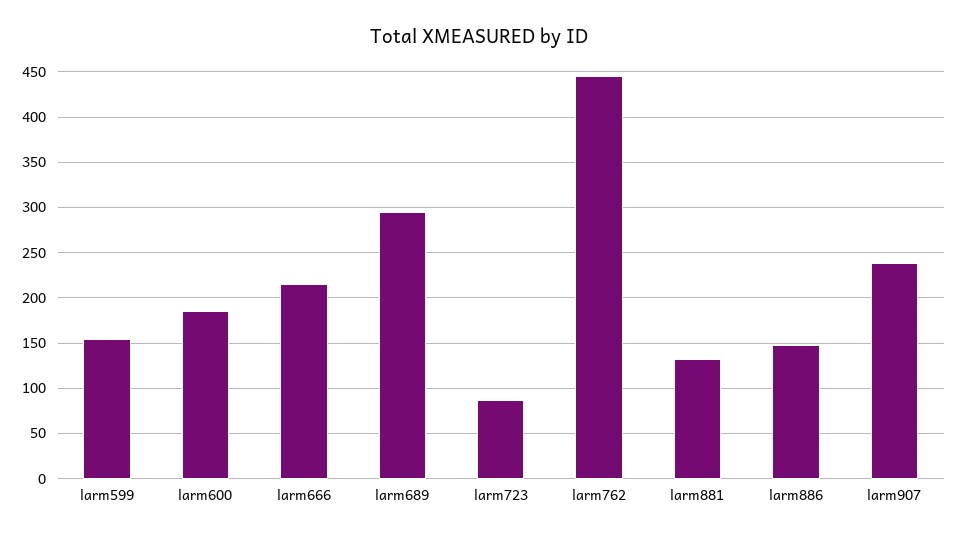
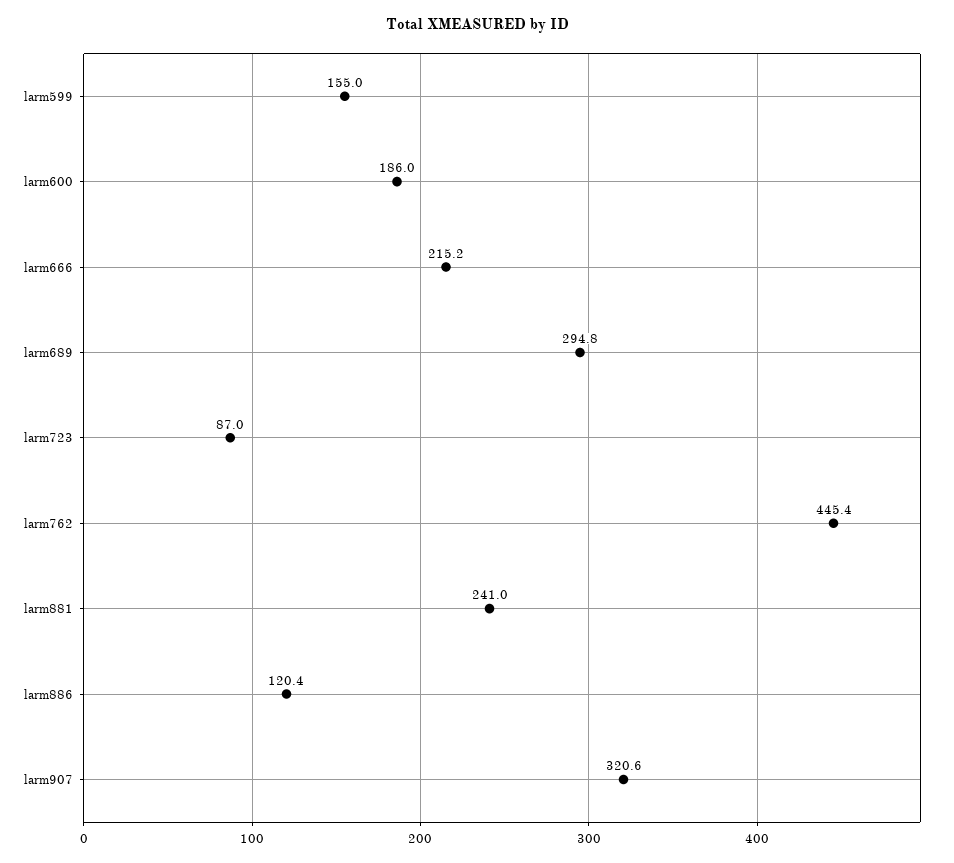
larm881: 130 -> 241
larm886: 150 -> 120.4
larm907: 240 -> 320.6

